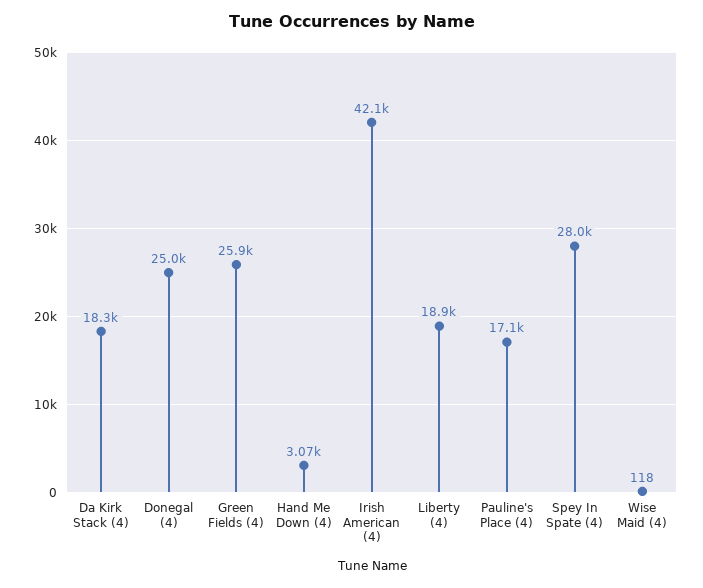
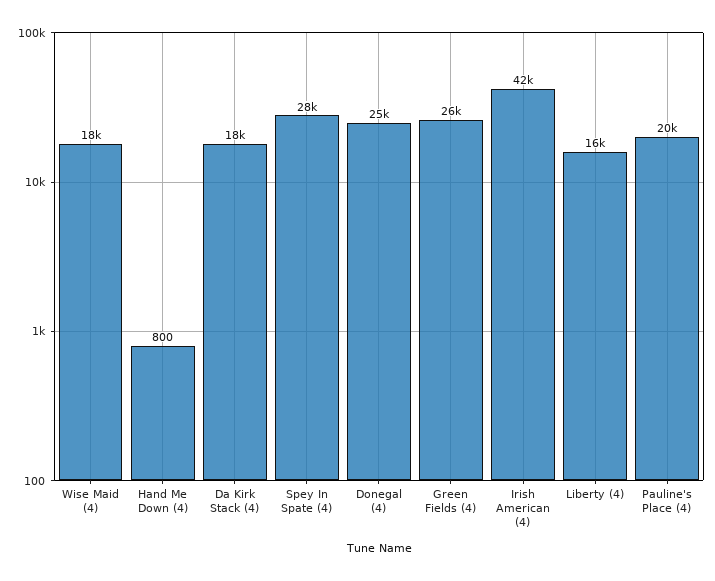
Hand Me Down (4): 3070 -> 800
Liberty (4): 18900 -> 16000
Pauline's Place (4): 17100 -> 20000
Wise Maid (4): 118 -> 18000

